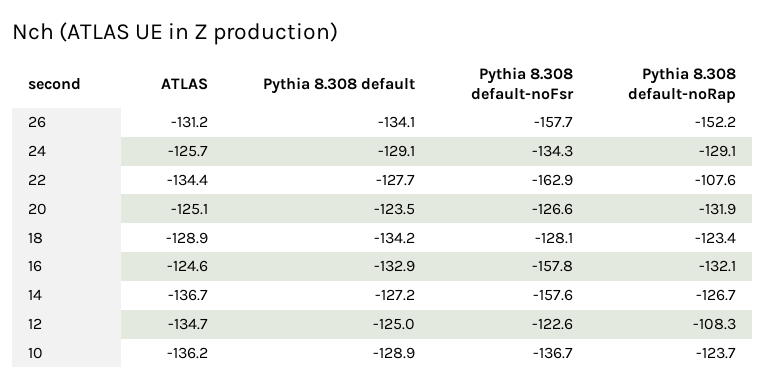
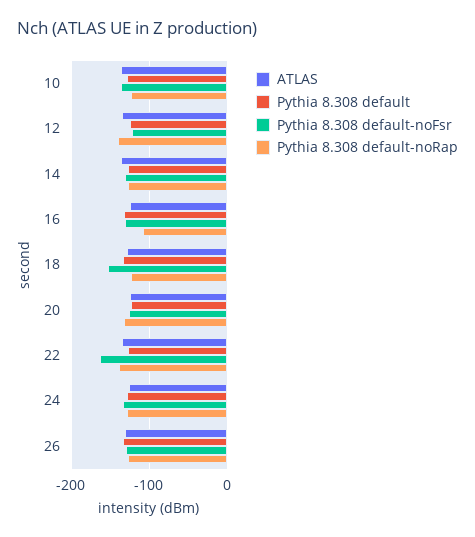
Pythia 8.308 default-noFsr, 26: -157.7 -> -130
Pythia 8.308 default-noRap, 26: -152.2 -> -130
Pythia 8.308 default-noRap, 22: -107.6 -> -140
Pythia 8.308 default-noFsr, 18: -128.1 -> -150
Pythia 8.308 default-noFsr, 16: -157.8 -> -130
Pythia 8.308 default-noRap, 16: -132.1 -> -110
Pythia 8.308 default-noFsr, 14: -157.6 -> -130
Pythia 8.308 default-noRap, 12: -108.3 -> -140

